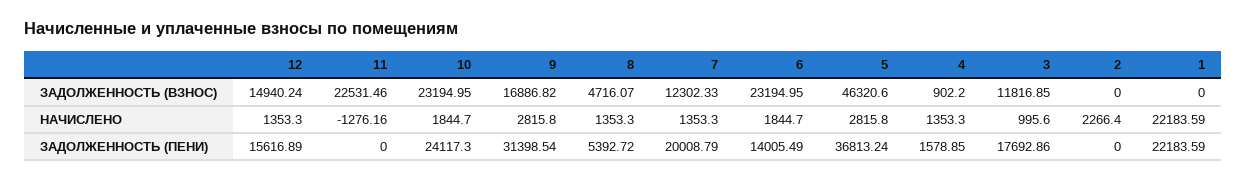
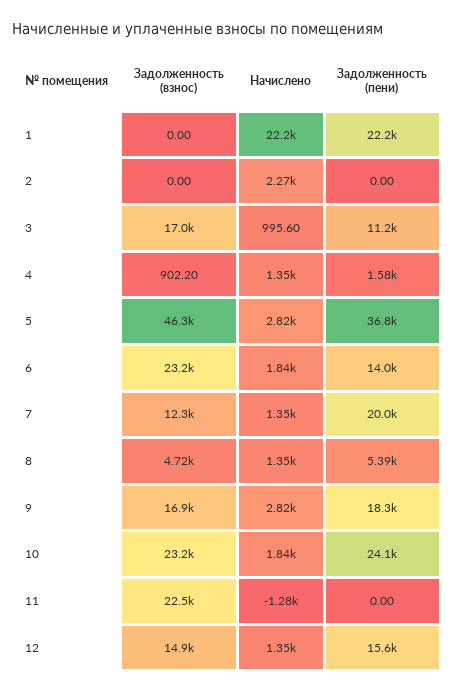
3, ЗАДОЛЖЕННОСТЬ (ВЗНОС): 11816.85 -> 17000
9, ЗАДОЛЖЕННОСТЬ (ПЕНИ): 31398.54 -> 18300
3, ЗАДОЛЖЕННОСТЬ (ПЕНИ): 17692.86 -> 11200

